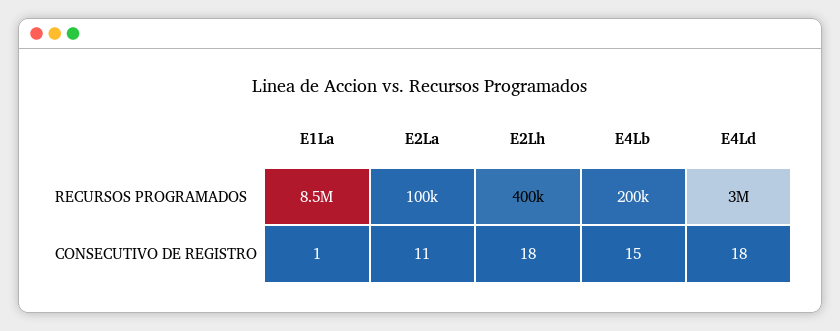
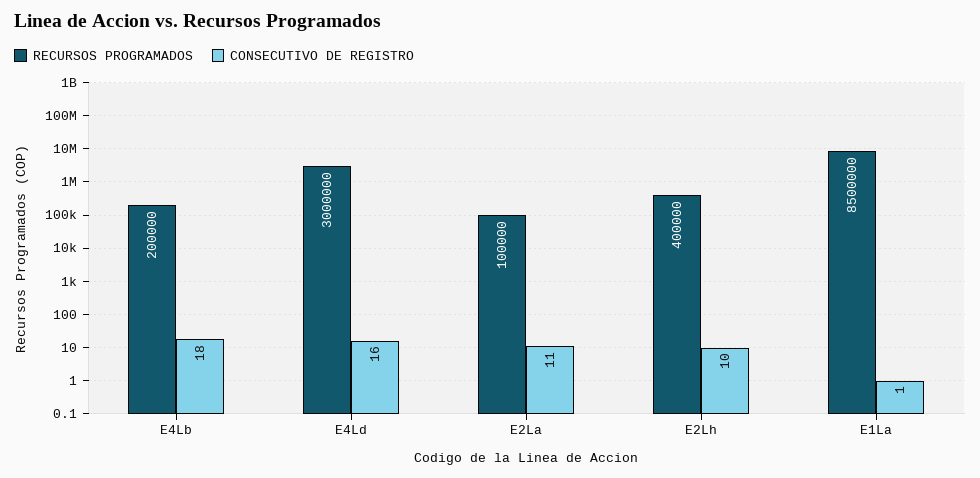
CONSECUTIVO DE REGISTRO, E2Lh: 18 -> 10
CONSECUTIVO DE REGISTRO, E4Lb: 15 -> 18
CONSECUTIVO DE REGISTRO, E4Ld: 18 -> 16

